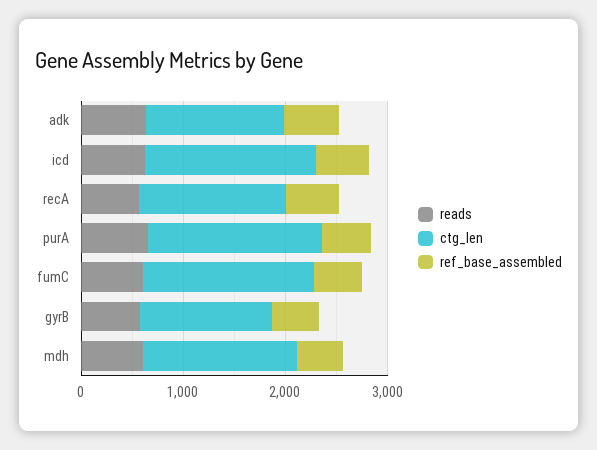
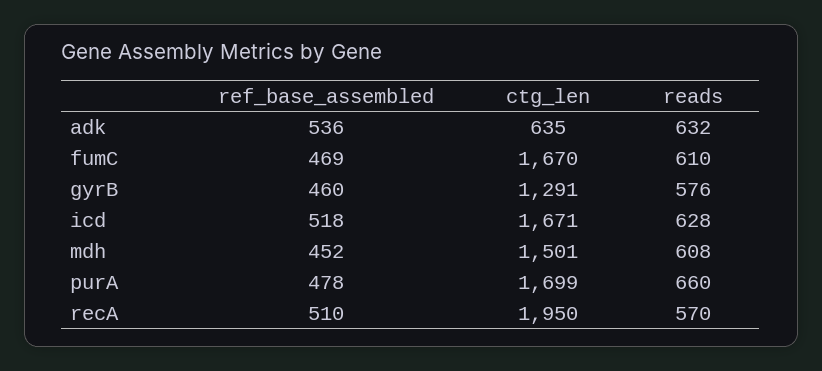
ctg_len, adk: 1400 -> 635
ctg_len, recA: 1400 -> 1950

